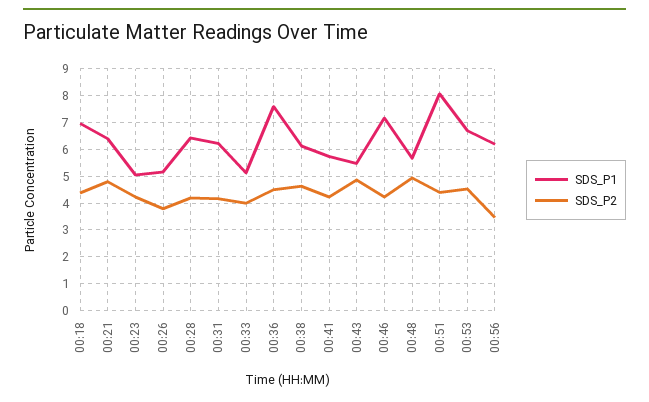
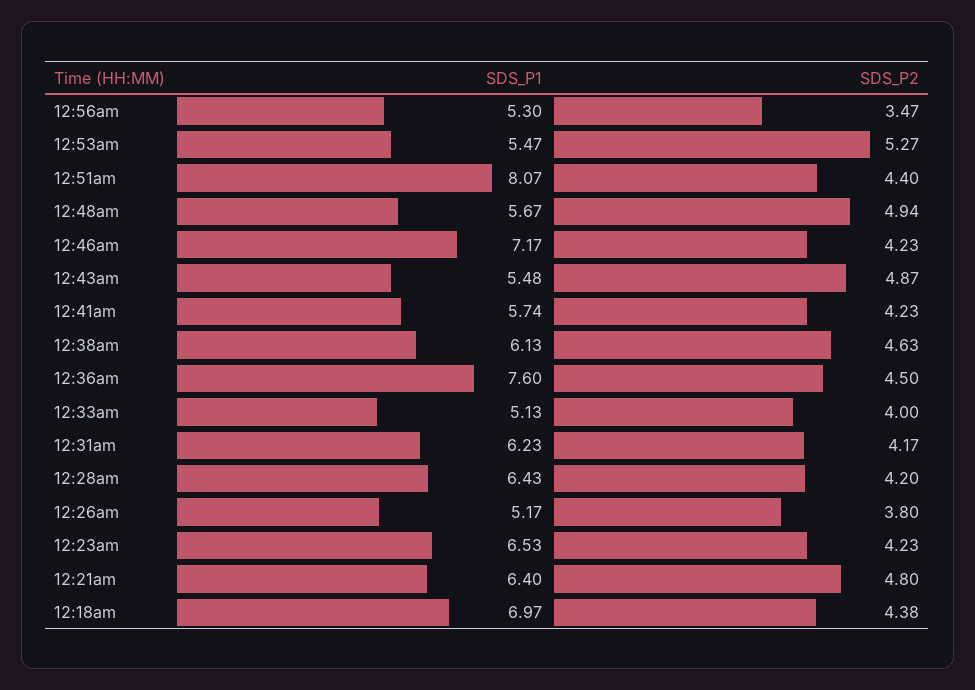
SDS_P1, 00:23: 5 -> 6.53
SDS_P1, 00:53: 6.75 -> 5.47
SDS_P2, 00:53: 4.5 -> 5.27
SDS_P1, 00:56: 6.25 -> 5.3

